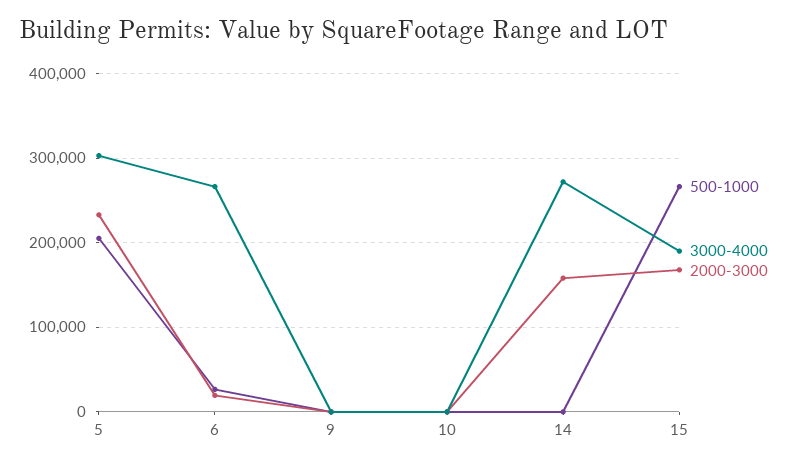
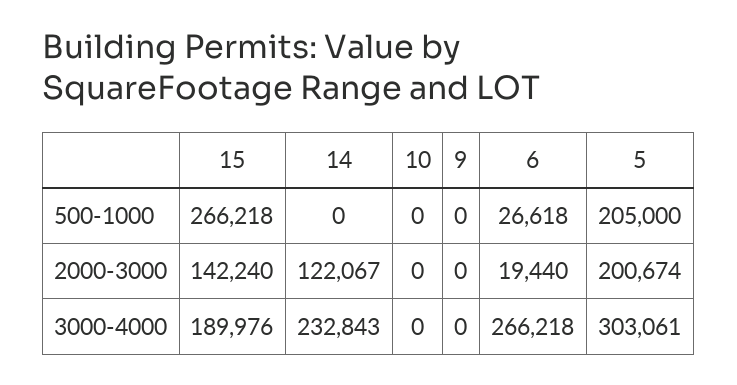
2000-3000, 5: 230000 -> 200674
3000-4000, 14: 270000 -> 232843
2000-3000, 14: 160000 -> 122067
2000-3000, 15: 170000 -> 142240

